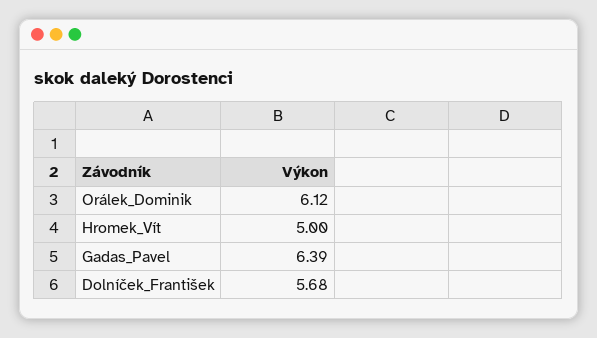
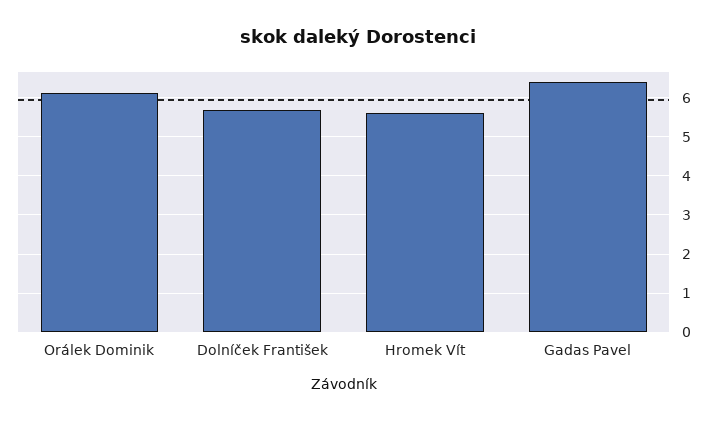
Hromek_Vít: 5 -> 5.6

